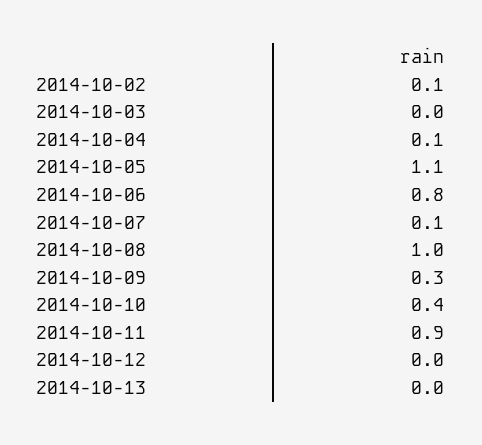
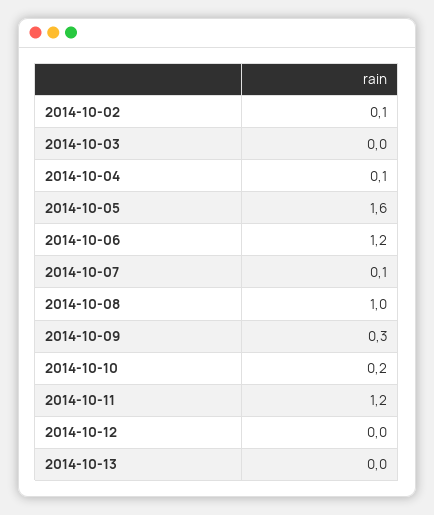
2014-10-05: 1.1 -> 1.6
2014-10-06: 0.8 -> 1.2
2014-10-10: 0.4 -> 0.2
2014-10-11: 0.9 -> 1.2

